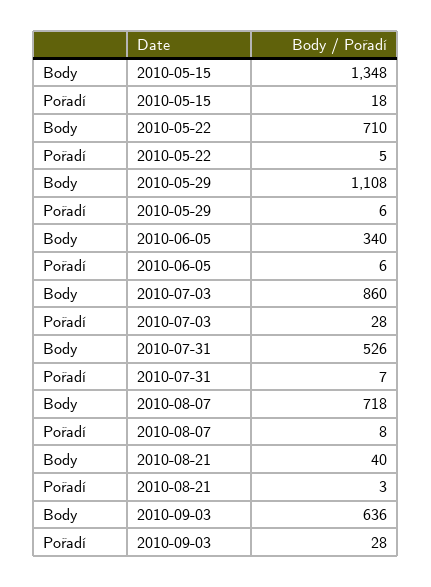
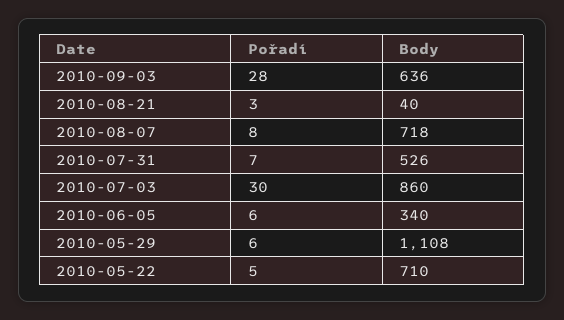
Body, 2010-05-15: 1348 -> none
Pořadí, 2010-05-15: 18 -> none
Pořadí, 2010-07-03: 28 -> 30

